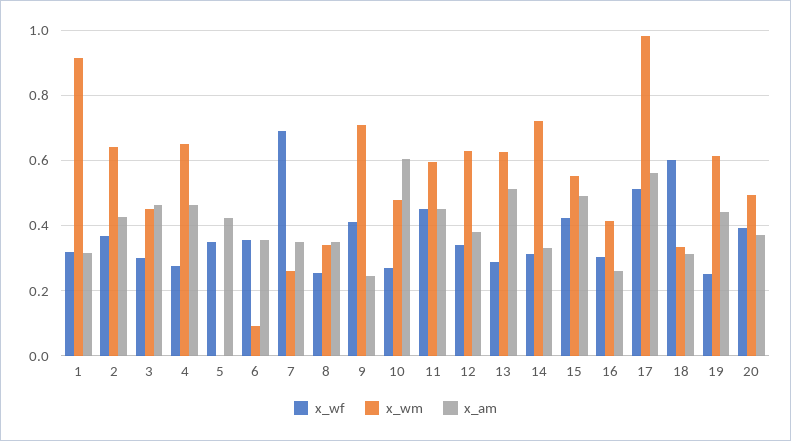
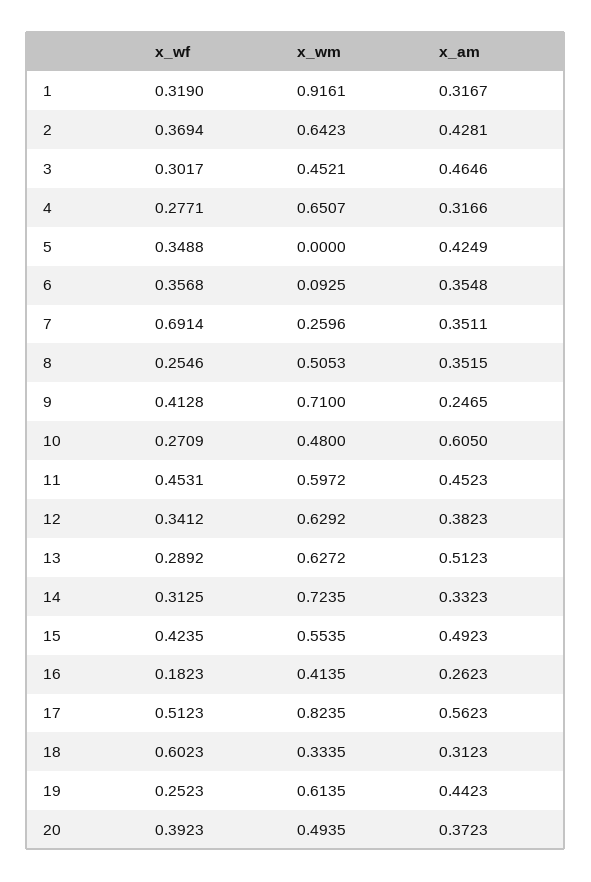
x_am, 4: 0.46 -> 0.3166
x_wm, 8: 0.34 -> 0.5053
x_wf, 16: 0.3 -> 0.1823
x_wm, 17: 0.98 -> 0.8235

